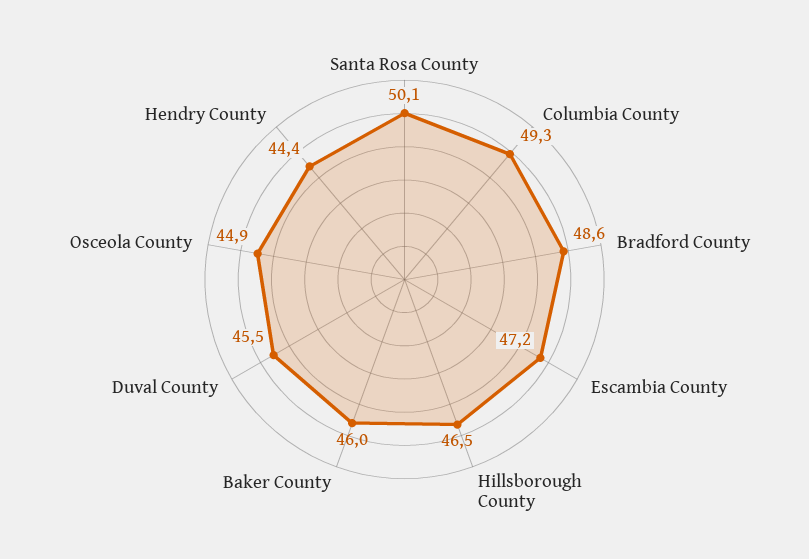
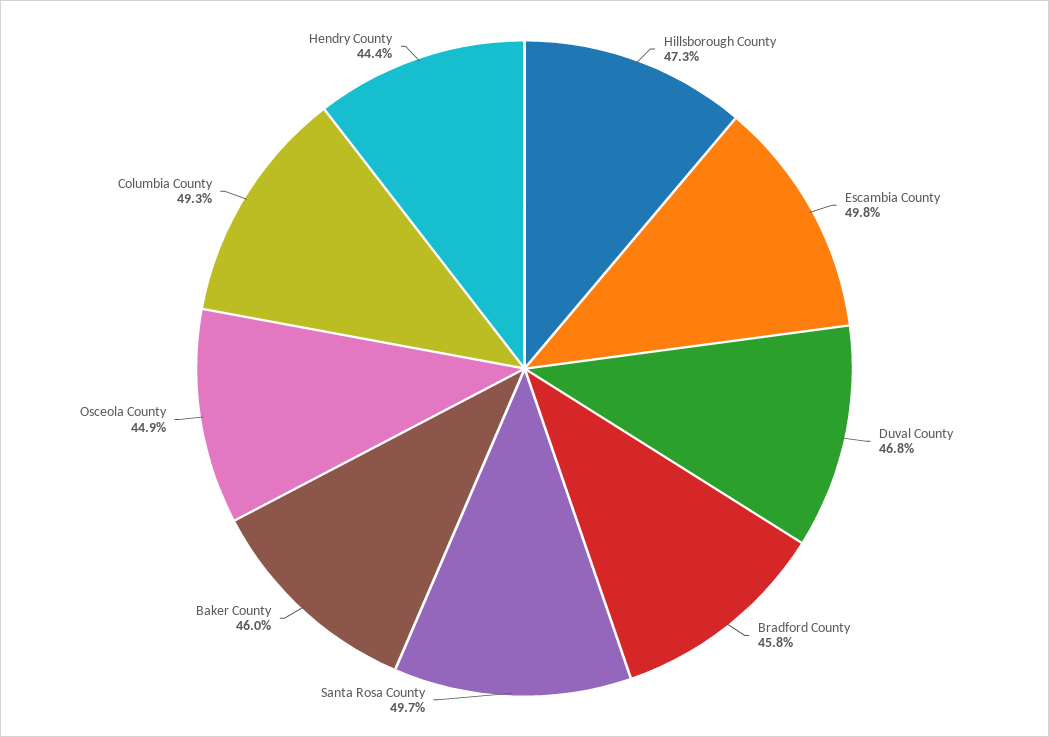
Santa Rosa County: 50.1 -> 49.7
Bradford County: 48.6 -> 45.8
Escambia County: 47.2 -> 49.8
Hillsborough County: 46.5 -> 47.3
Duval County: 45.5 -> 46.8

